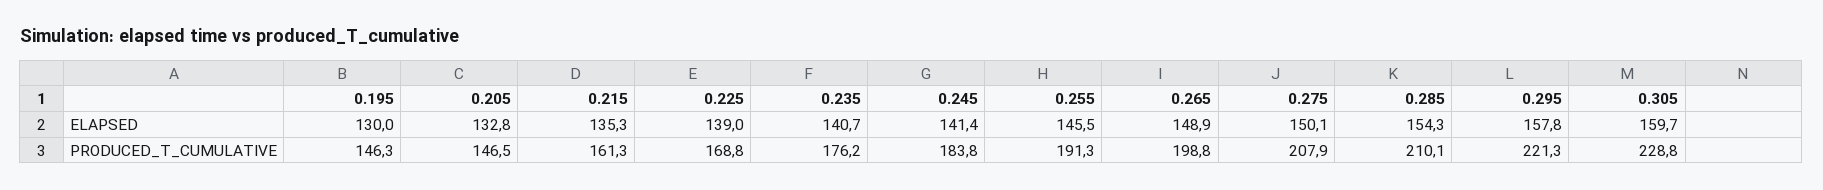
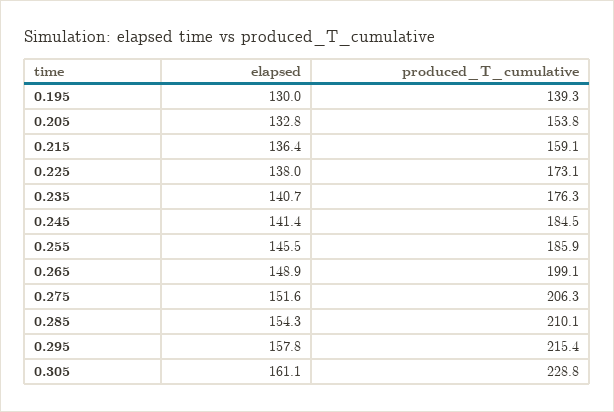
0.215, ELAPSED: 135.3 -> 136.4
0.225, ELAPSED: 139 -> 138
0.275, ELAPSED: 150.1 -> 151.6
0.305, ELAPSED: 159.7 -> 161.1
0.195, PRODUCED_T_CUMULATIVE: 146.3 -> 139.3
0.205, PRODUCED_T_CUMULATIVE: 146.5 -> 153.8
0.215, PRODUCED_T_CUMULATIVE: 161.3 -> 159.1
0.225, PRODUCED_T_CUMULATIVE: 168.8 -> 173.1
0.235, PRODUCED_T_CUMULATIVE: 176.2 -> 176.3
0.245, PRODUCED_T_CUMULATIVE: 183.8 -> 184.5
0.255, PRODUCED_T_CUMULATIVE: 191.3 -> 185.9
0.265, PRODUCED_T_CUMULATIVE: 198.8 -> 199.1
0.275, PRODUCED_T_CUMULATIVE: 207.9 -> 206.3
0.295, PRODUCED_T_CUMULATIVE: 221.3 -> 215.4

